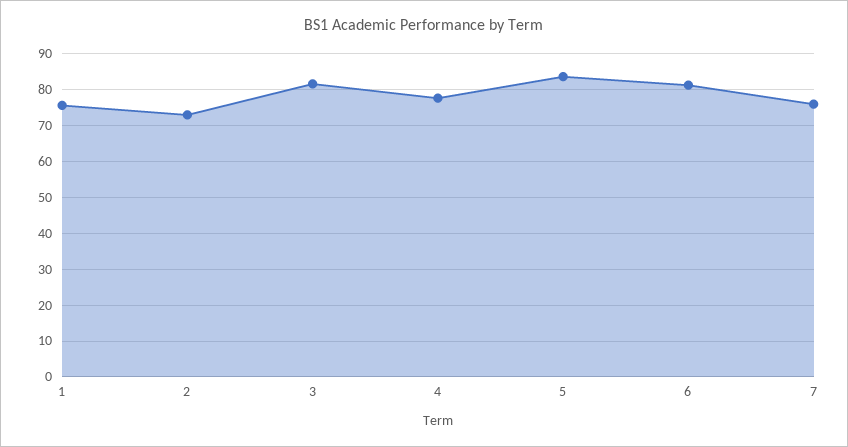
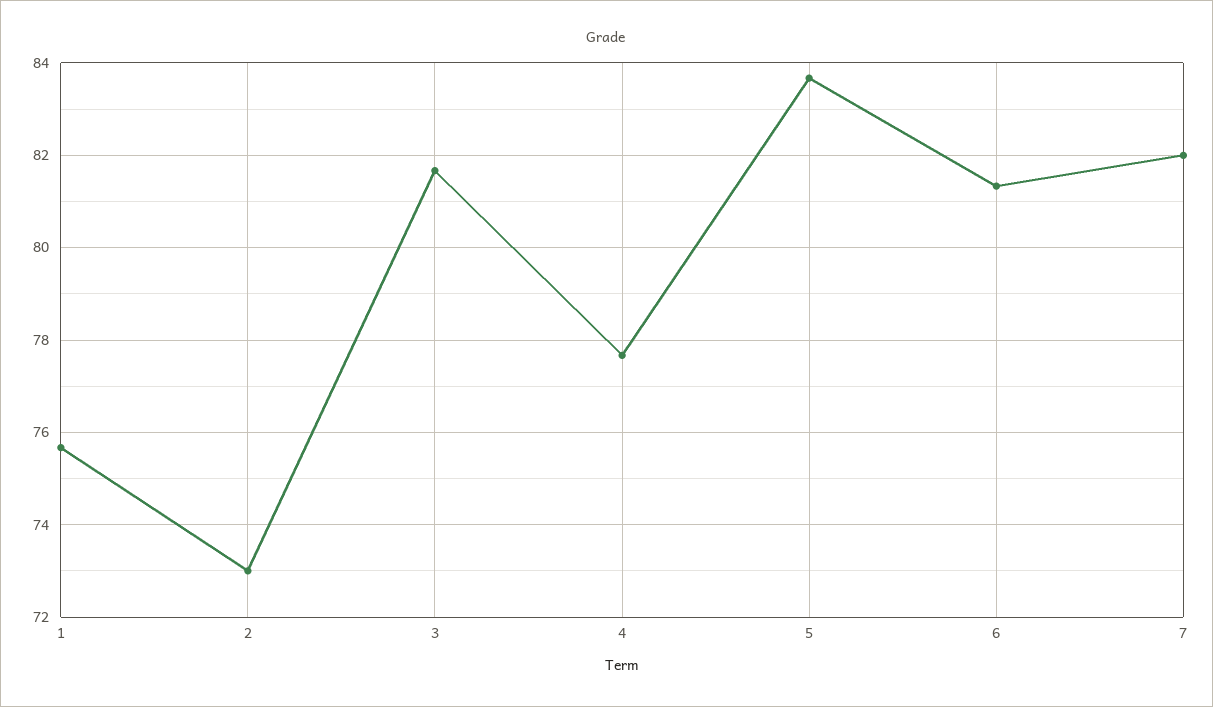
7: 76 -> 82

